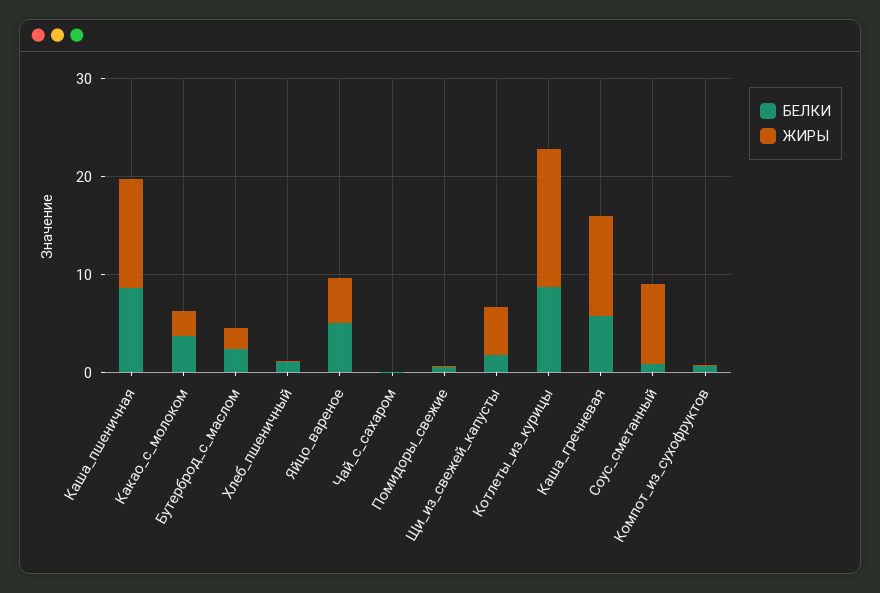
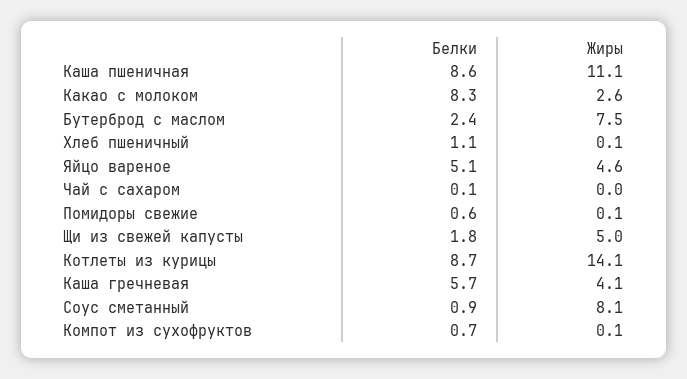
БЕЛКИ, Какао_с_молоком: 4 -> 8.3
ЖИРЫ, Бутерброд_с_маслом: 2 -> 7.5
ЖИРЫ, Каша_гречневая: 10 -> 4.1

